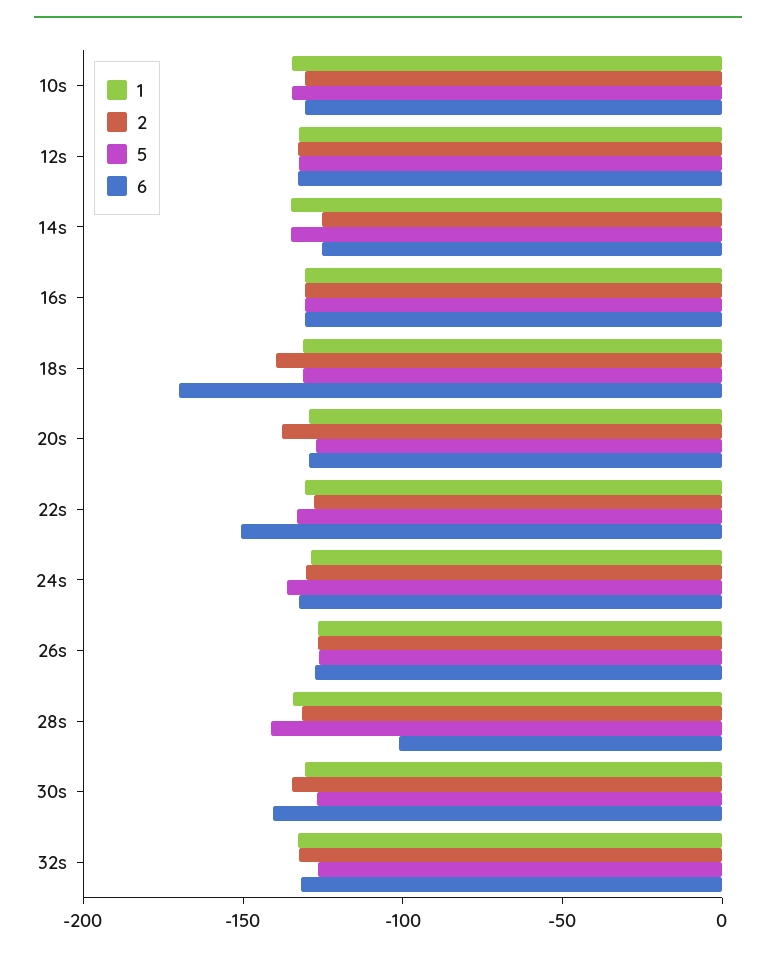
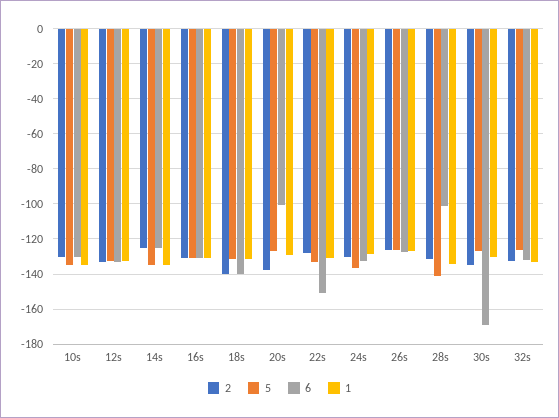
6, 18s: -170 -> -140
6, 20s: -130 -> -100
6, 30s: -140 -> -170

